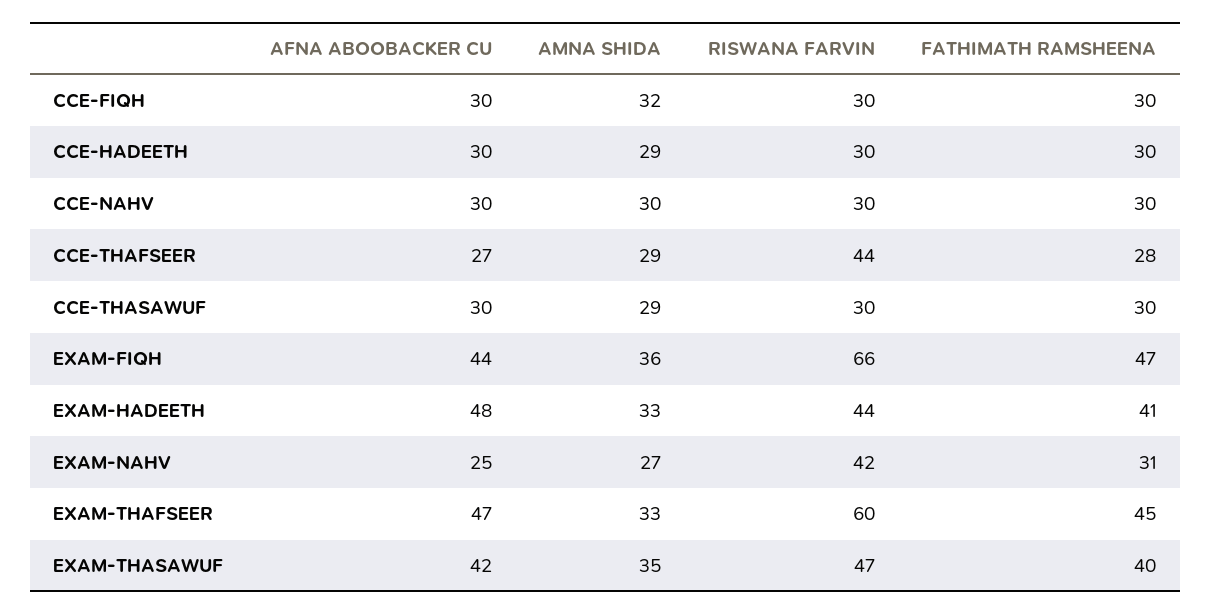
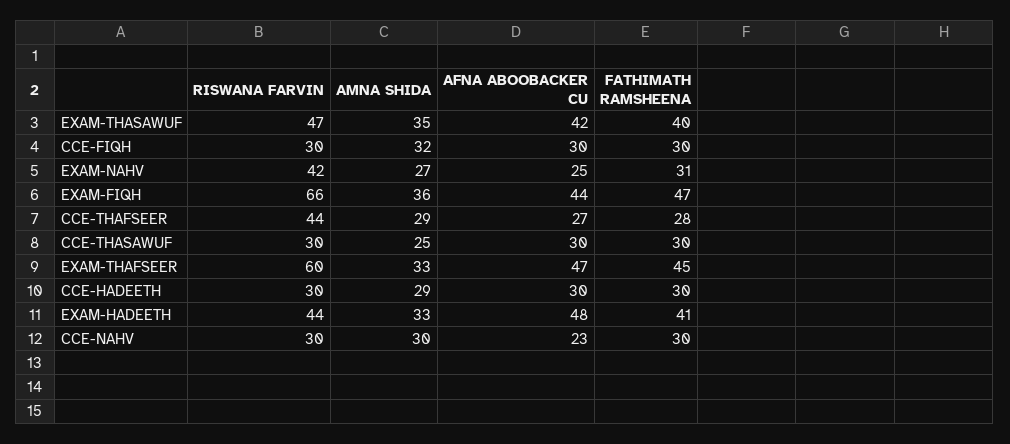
AFNA ABOOBACKER CU, CCE-NAHV: 30 -> 23
AMNA SHIDA, CCE-THASAWUF: 29 -> 25

